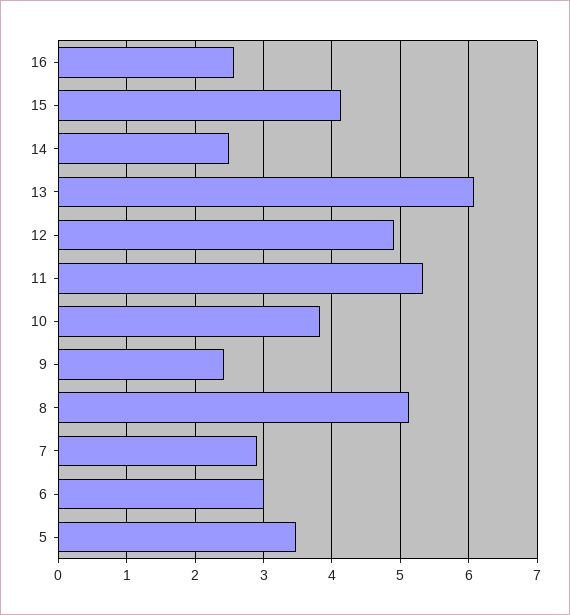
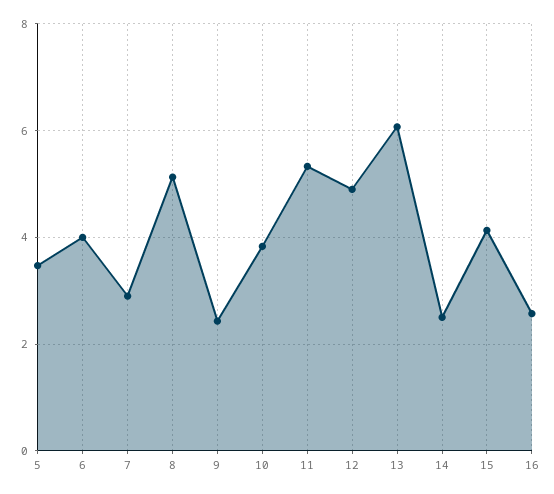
6: 3 -> 4

